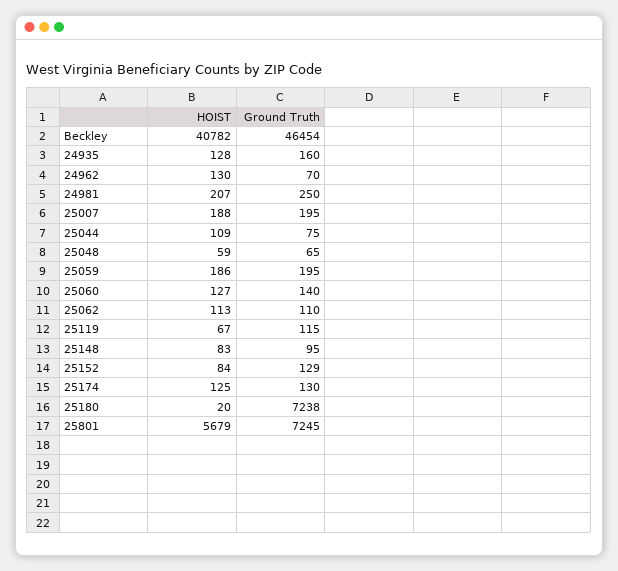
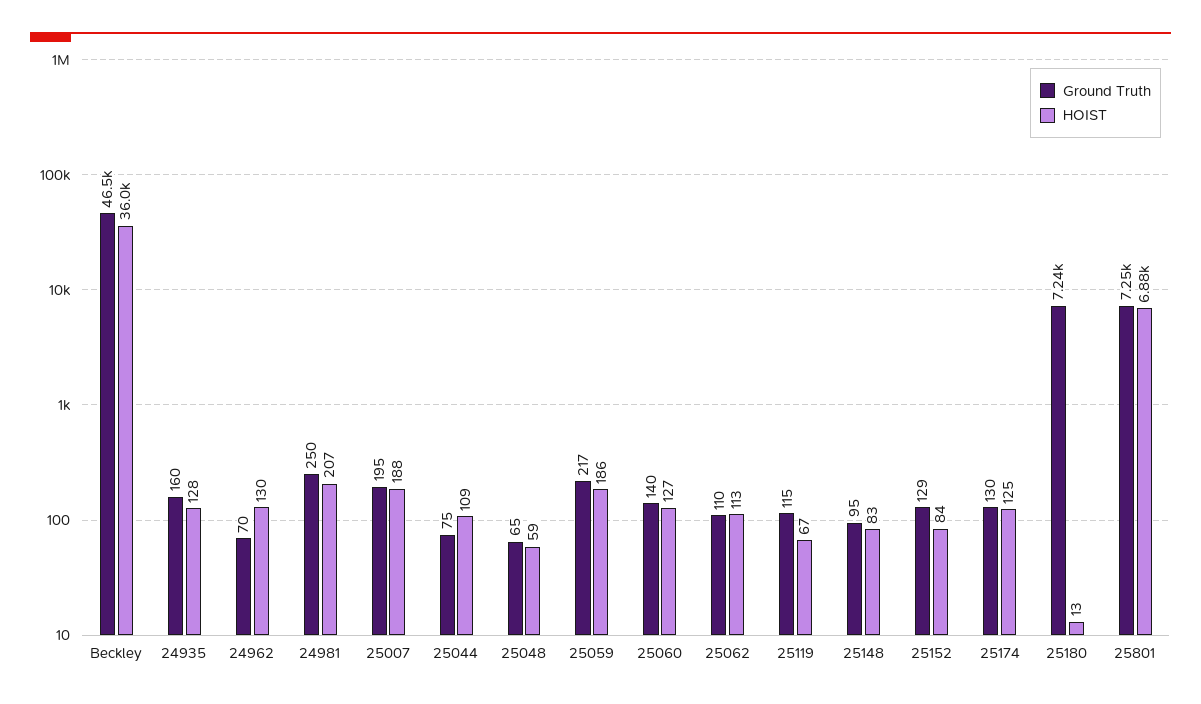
HOIST, Beckley: 40782 -> 36000
Ground Truth, 25059: 195 -> 217
HOIST, 25180: 20 -> 13
HOIST, 25801: 5679 -> 6880

